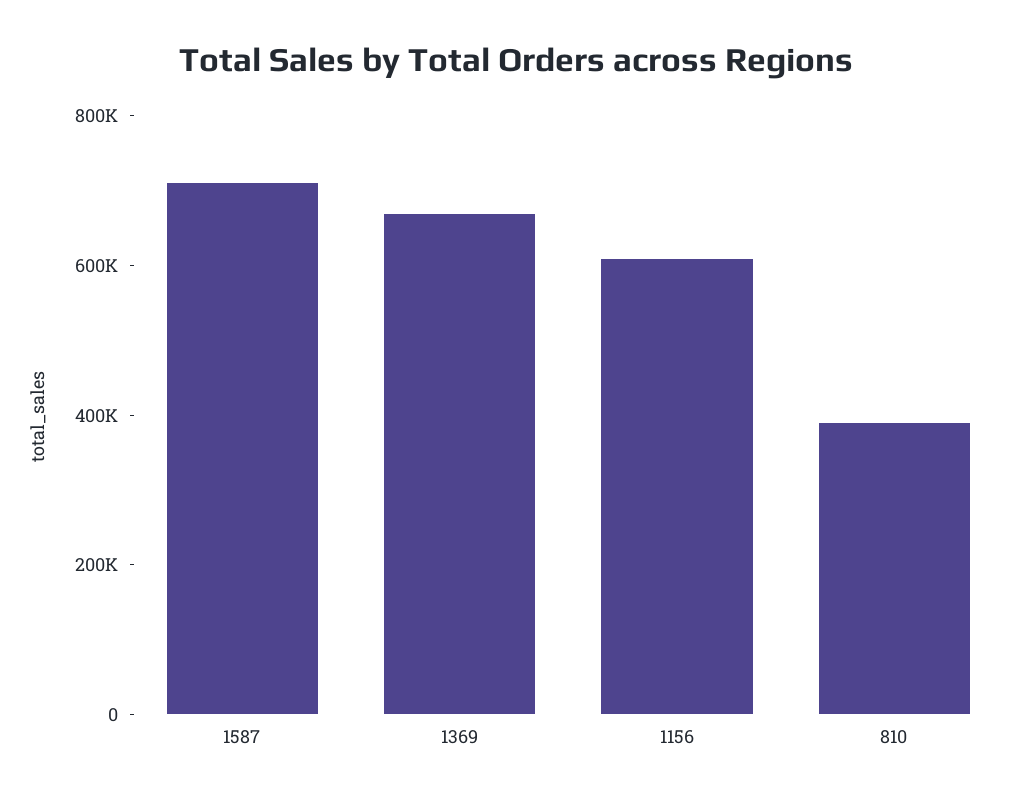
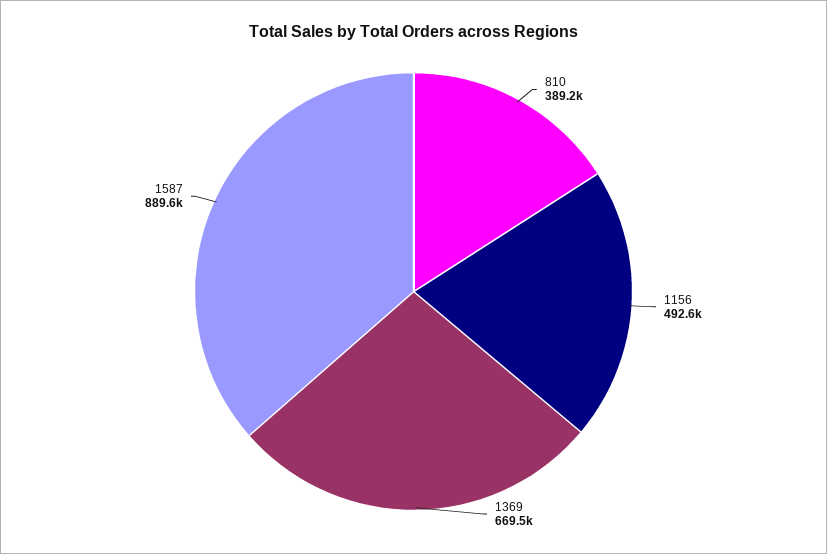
1587: 700000 -> 889600
1156: 600000 -> 492600

